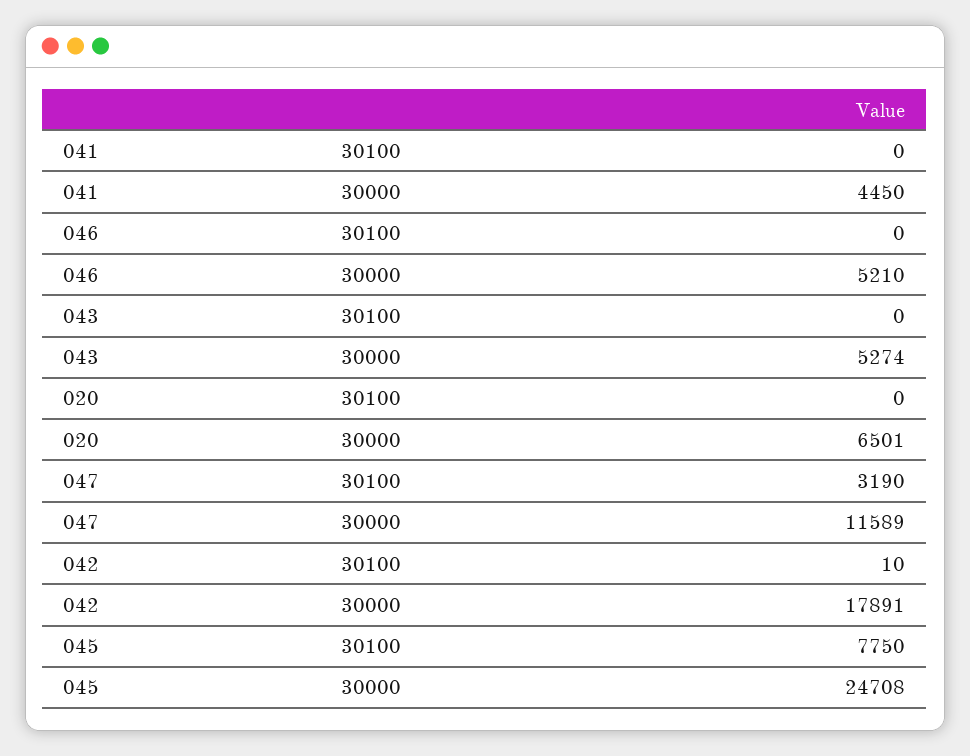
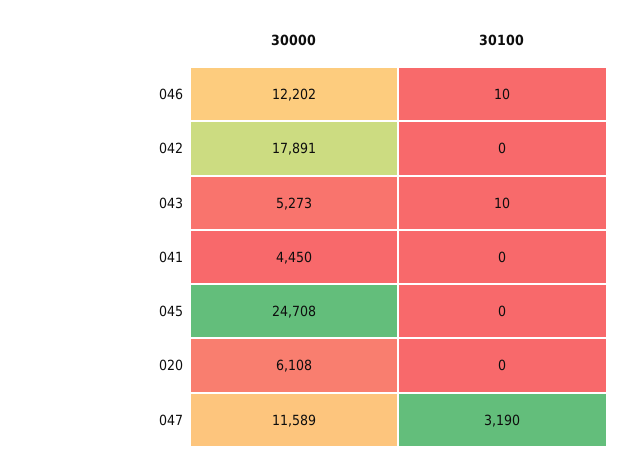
046, 30100: 0 -> 10
046, 30000: 5210 -> 12202
043, 30100: 0 -> 10
043, 30000: 5274 -> 5273
020, 30000: 6501 -> 6108
042, 30100: 10 -> 0
045, 30100: 7750 -> 0

